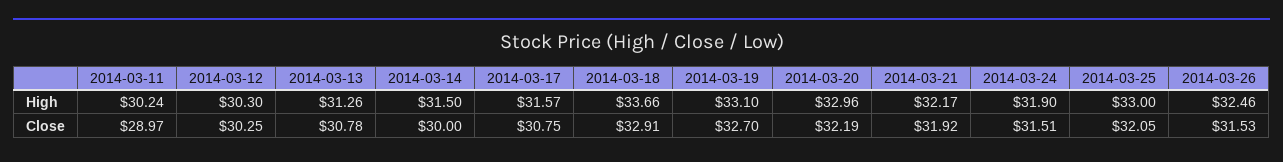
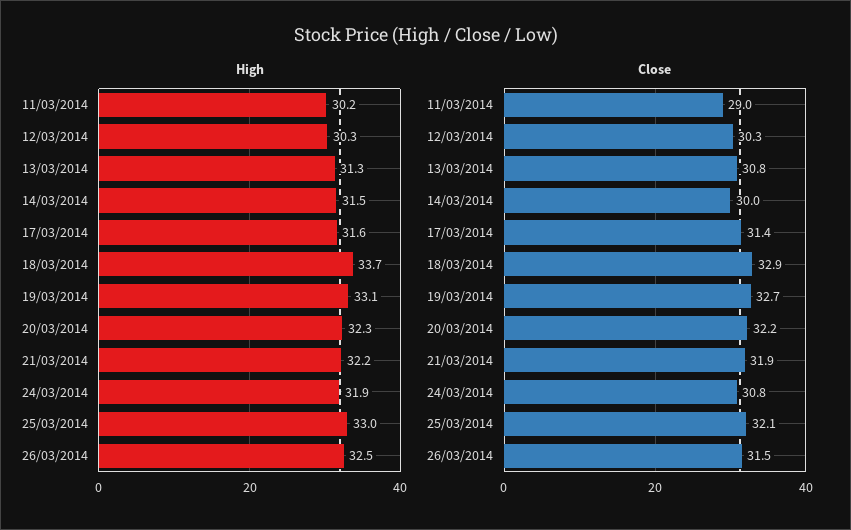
High, 2014-03-20: 32.96 -> 32.3
Close, 2014-03-17: 30.75 -> 31.4
Close, 2014-03-24: 31.51 -> 30.8

